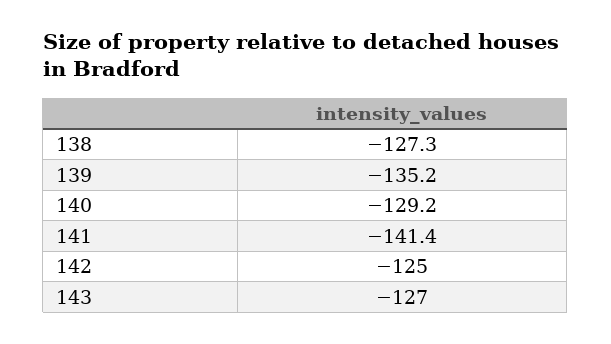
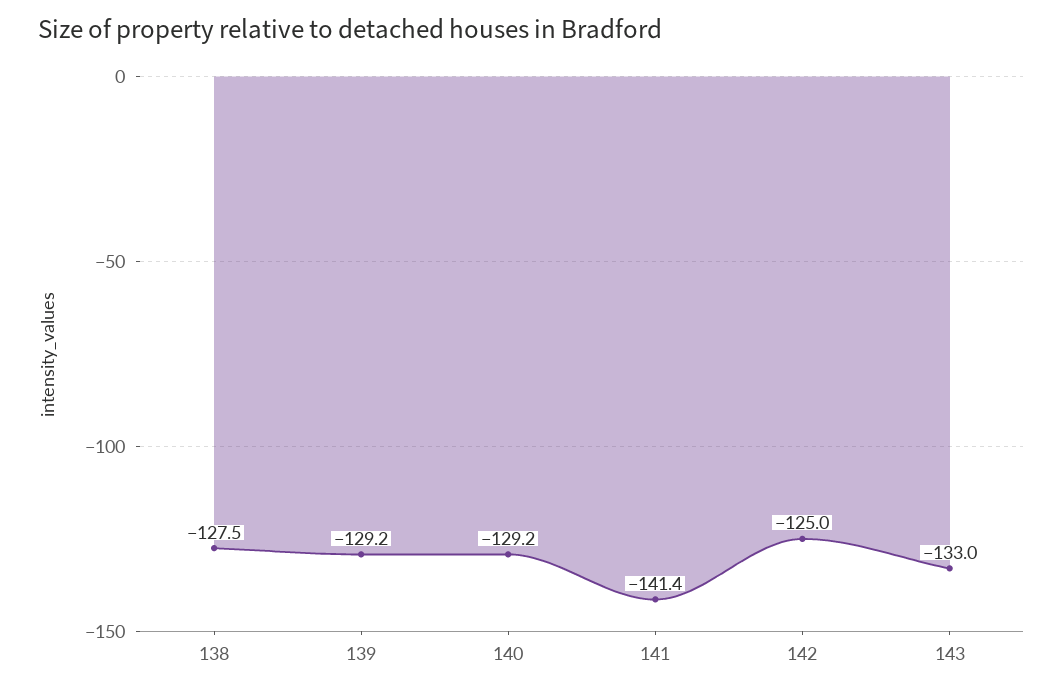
138: -127.3 -> -127.5
139: -135.2 -> -129.2
143: -127 -> -133

